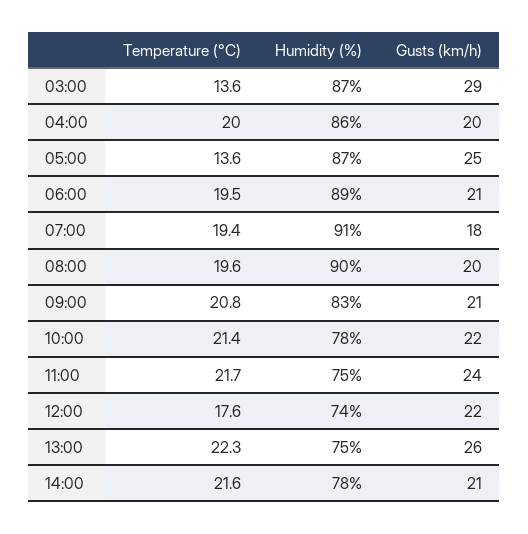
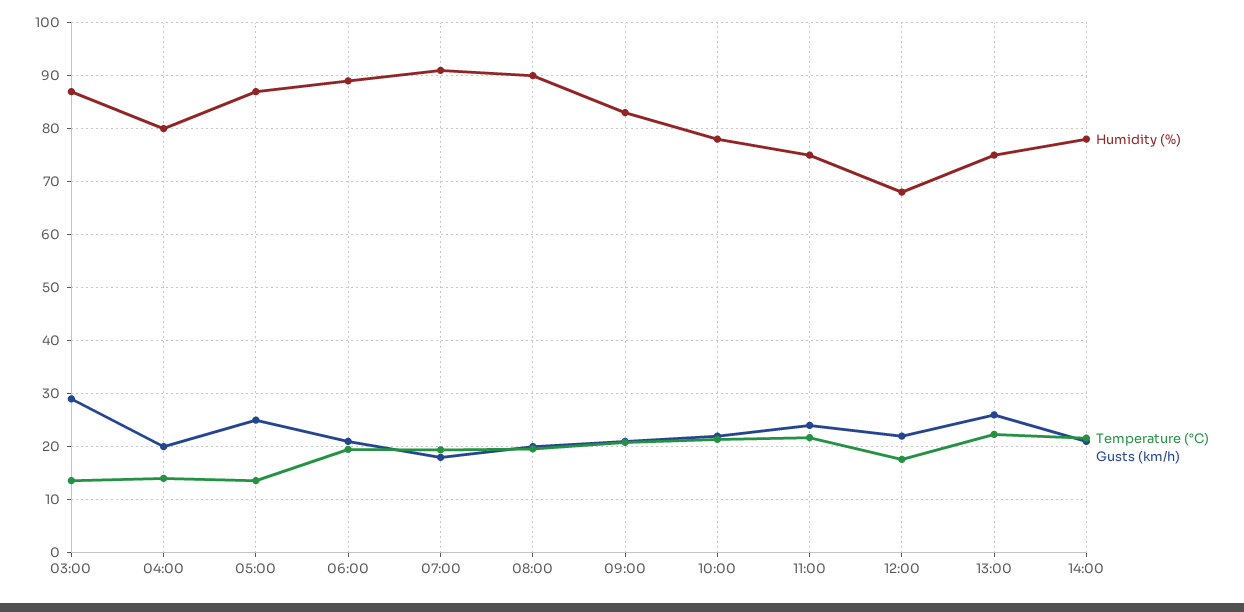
Temperature (°C), 04:00: 20 -> 14
Humidity (%), 04:00: 86 -> 80
Humidity (%), 12:00: 74 -> 68

